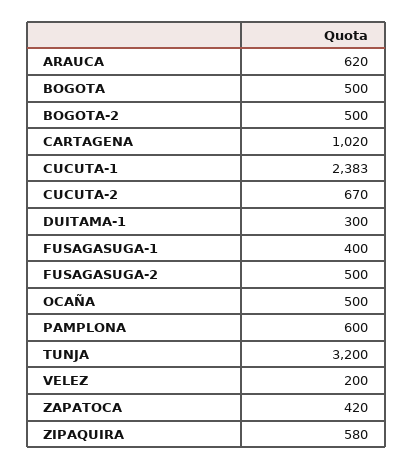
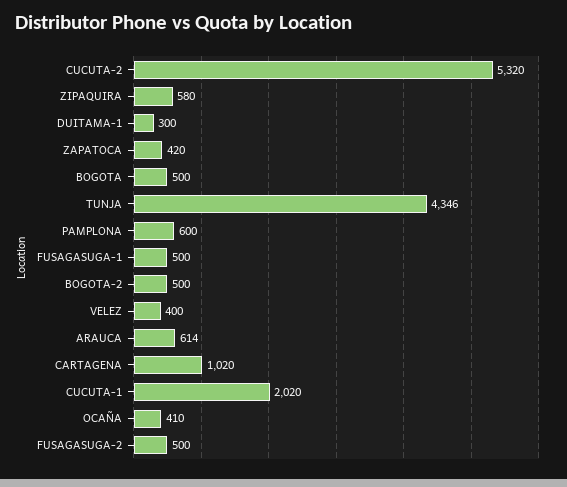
ARAUCA: 620 -> 614
CUCUTA-1: 2383 -> 2020
CUCUTA-2: 670 -> 5320
FUSAGASUGA-1: 400 -> 500
OCAÑA: 500 -> 410
TUNJA: 3200 -> 4346
VELEZ: 200 -> 400

